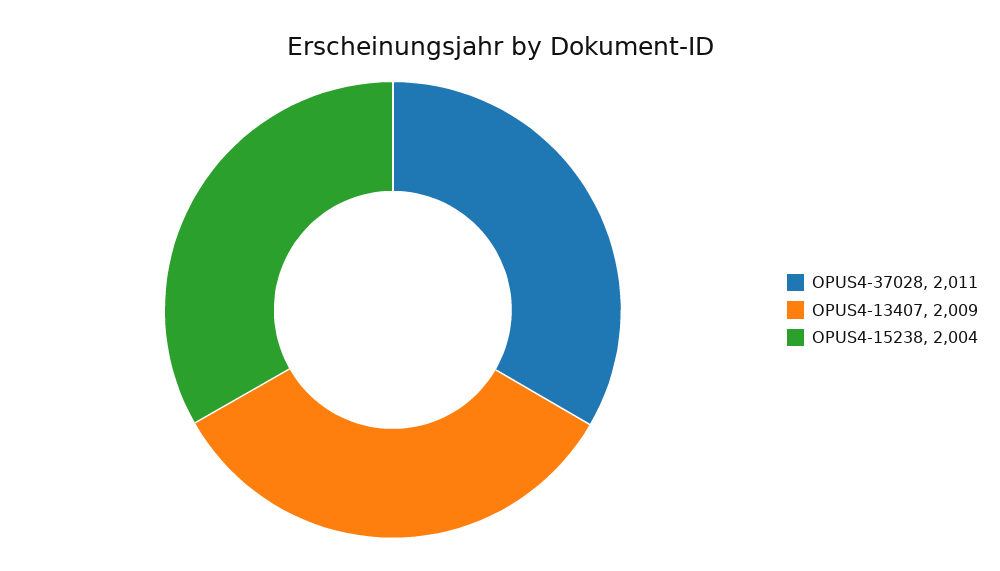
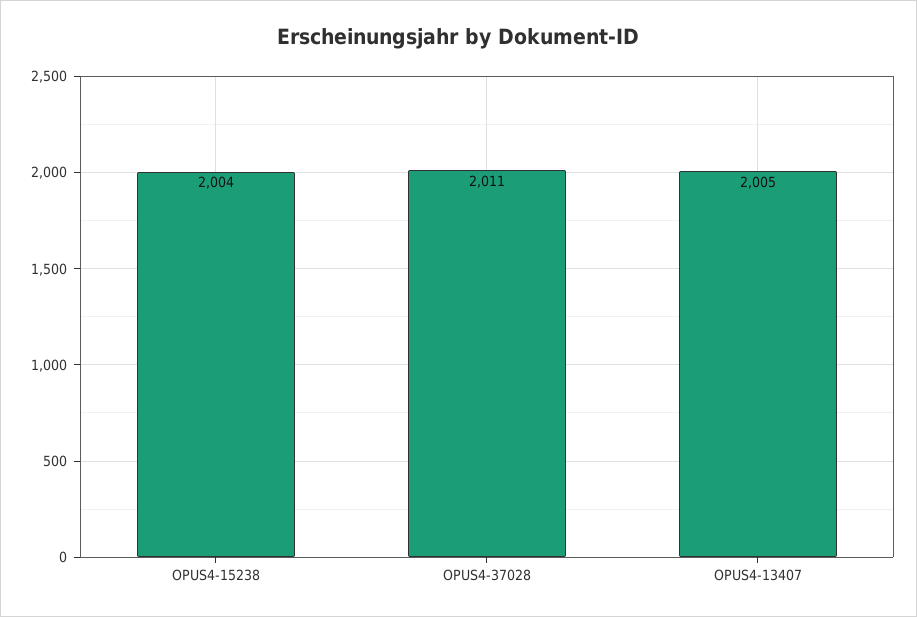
OPUS4-13407: 2009 -> 2005

